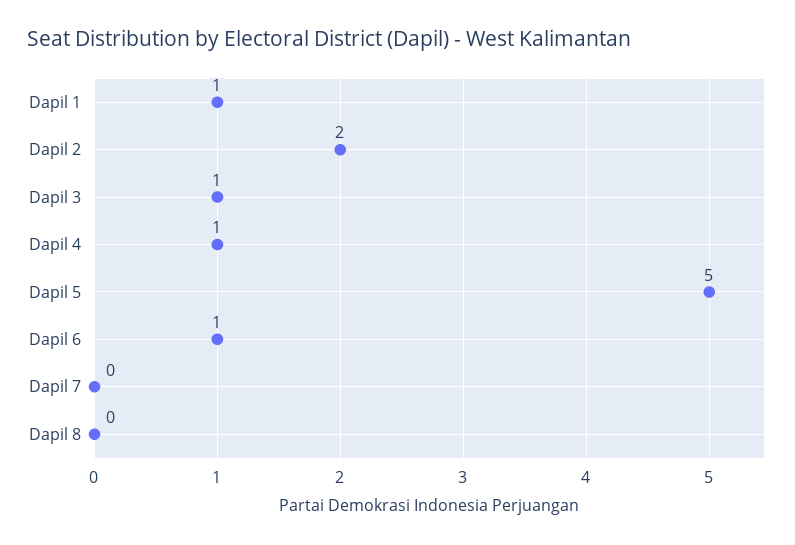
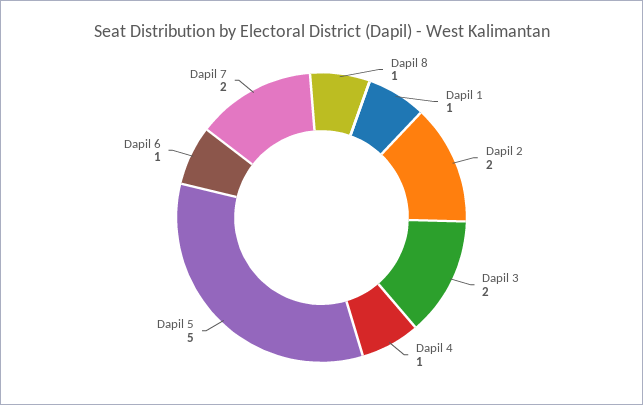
Dapil 3: 1 -> 2
Dapil 7: 0 -> 2
Dapil 8: 0 -> 1

